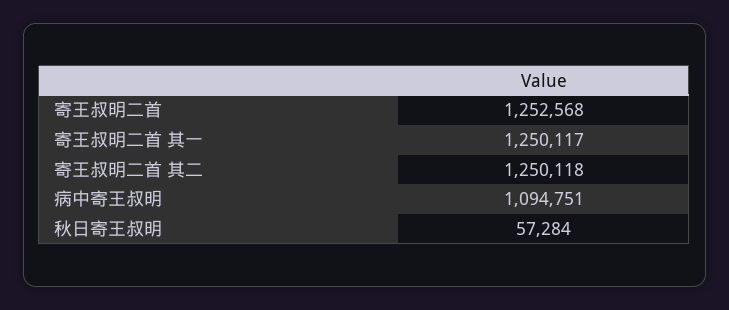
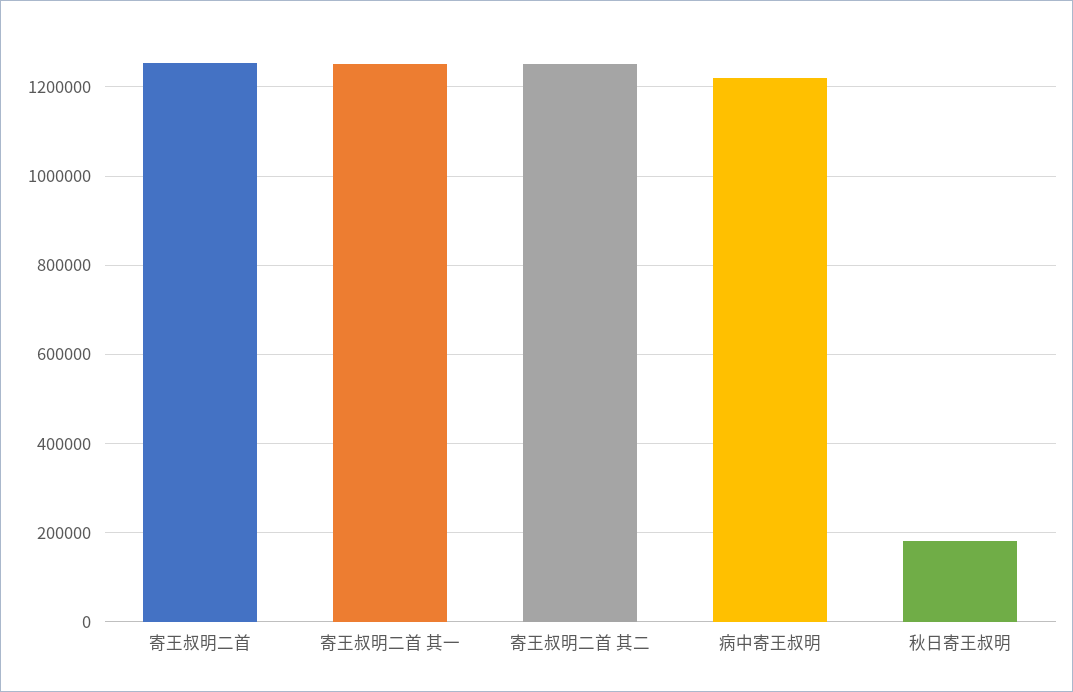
病中寄王叔明: 1094751 -> 1220000
秋日寄王叔明: 57284 -> 180000

